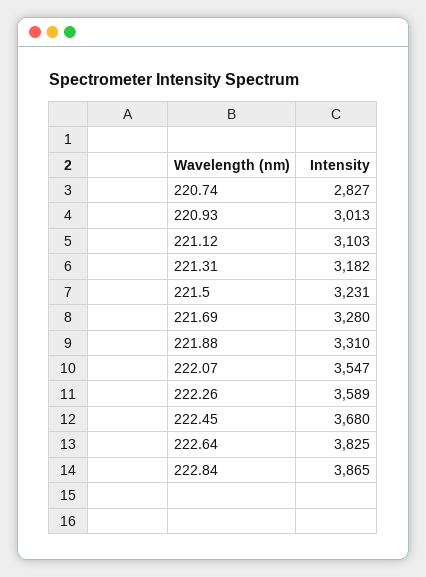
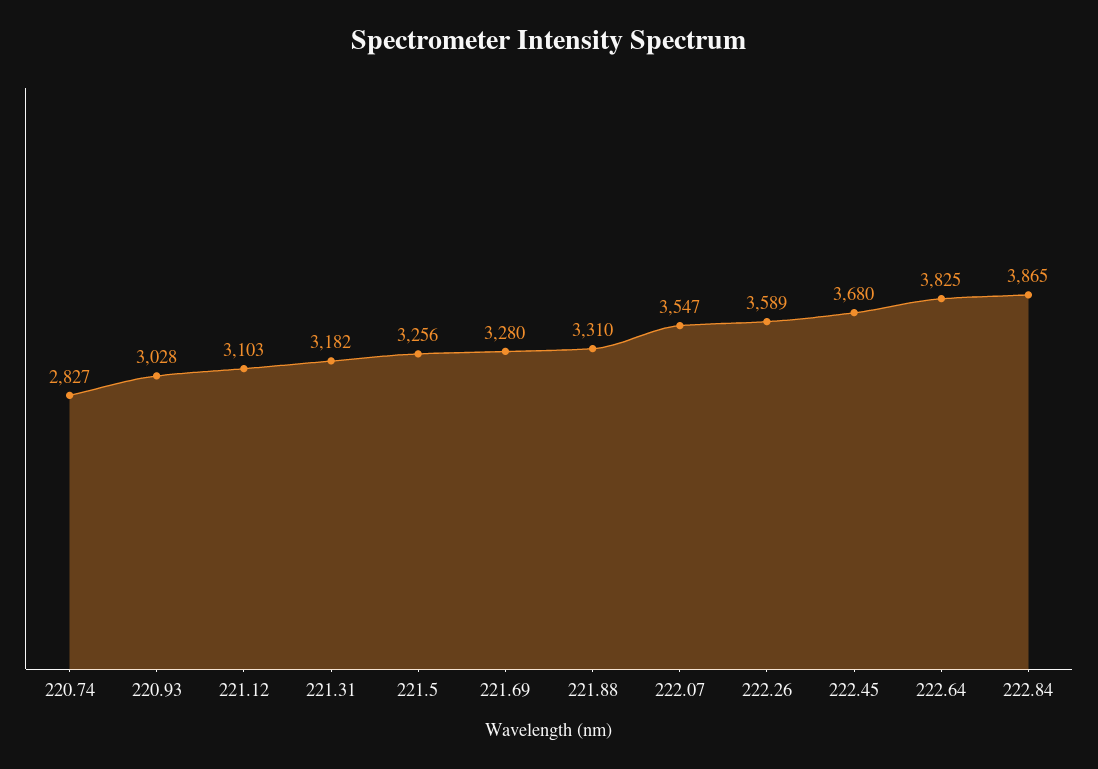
220.93: 3013 -> 3028
221.5: 3231 -> 3256

